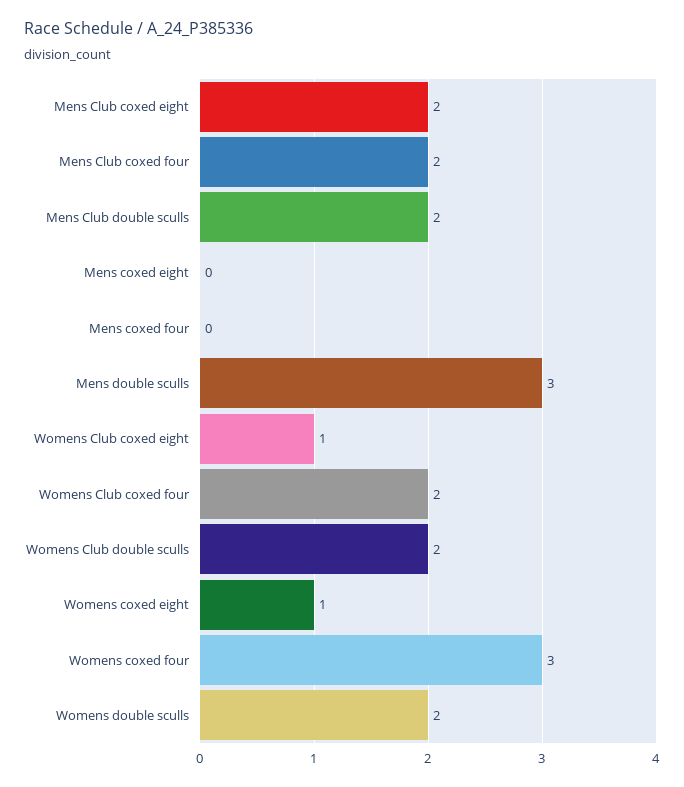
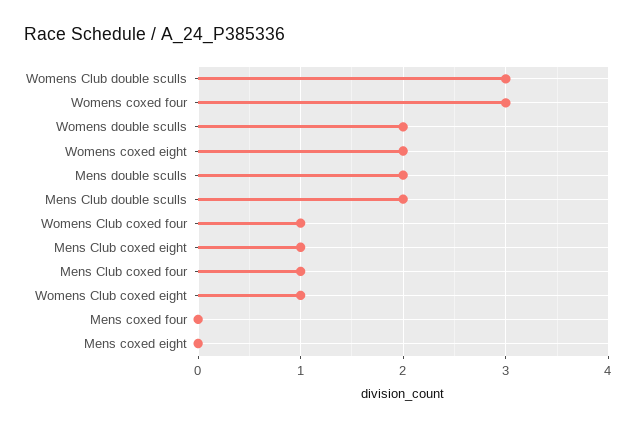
Mens Club coxed eight: 2 -> 1
Mens Club coxed four: 2 -> 1
Mens double sculls: 3 -> 2
Womens Club coxed four: 2 -> 1
Womens Club double sculls: 2 -> 3
Womens coxed eight: 1 -> 2

